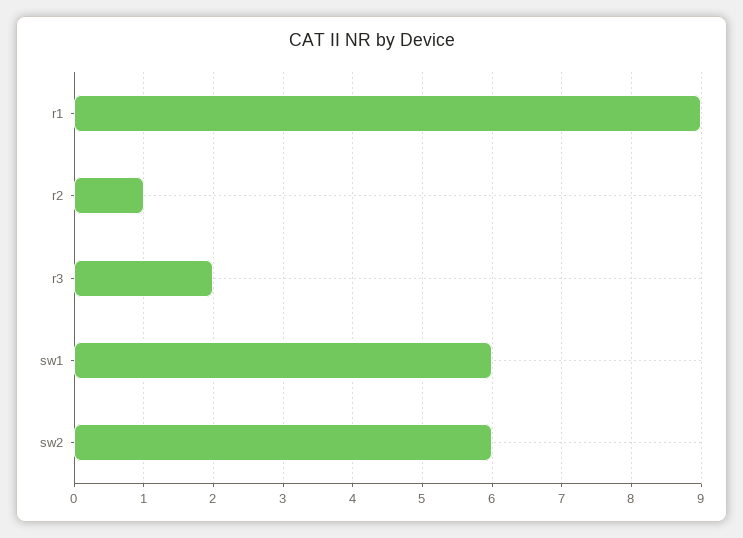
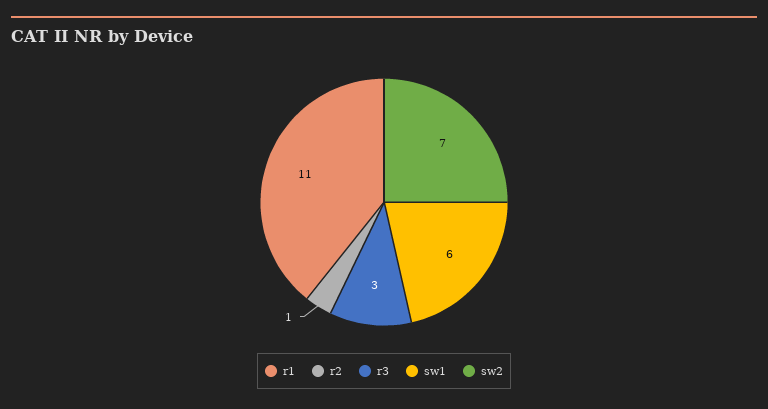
r1: 9 -> 11
r3: 2 -> 3
sw2: 6 -> 7

